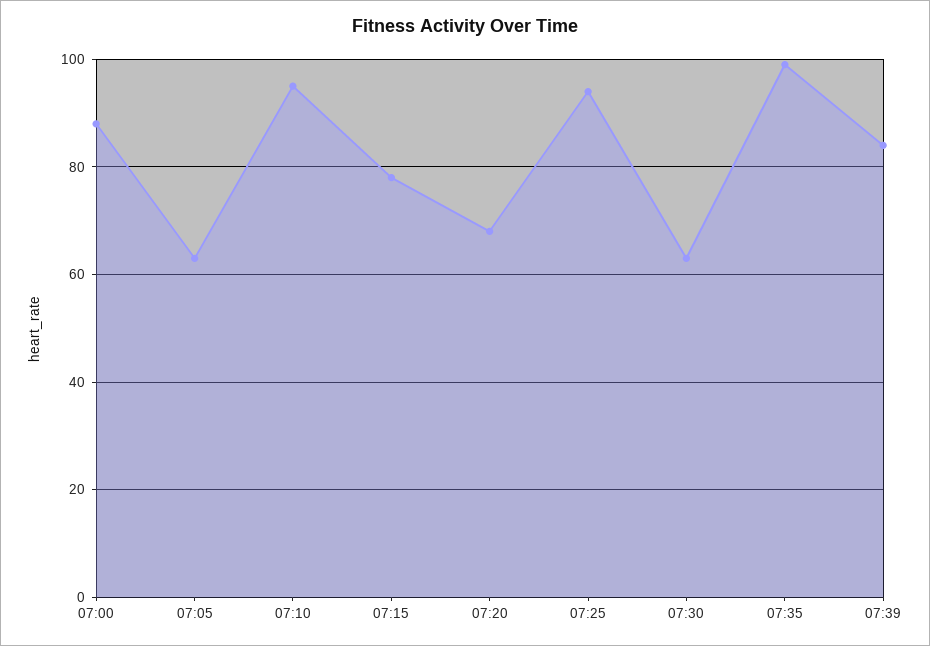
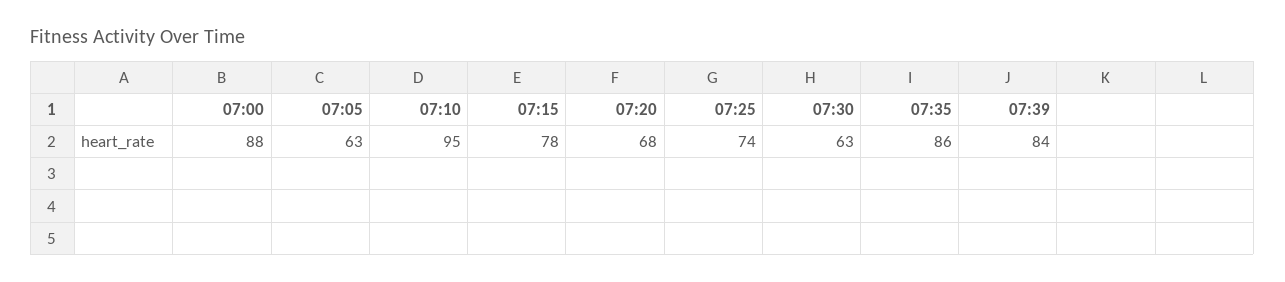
07:25: 95 -> 74
07:35: 100 -> 86

